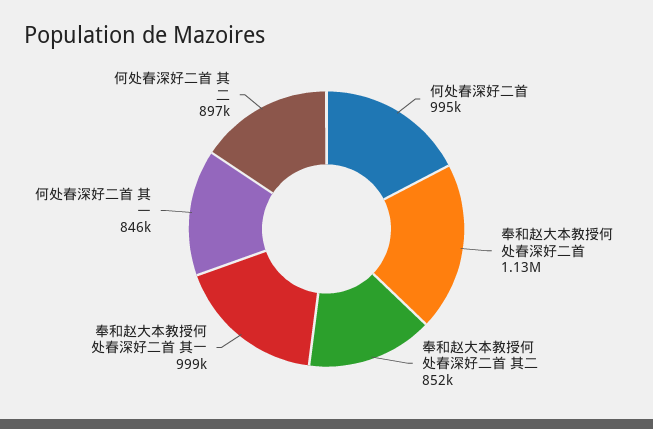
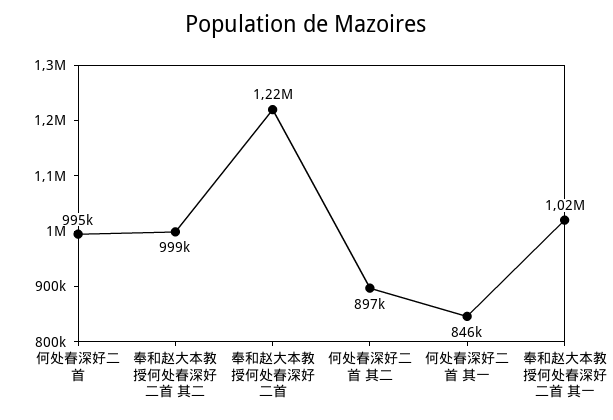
奉和赵大本教授何处春深好二首: 1130000 -> 1220000
奉和赵大本教授何处春深好二首 其二: 852000 -> 999000
奉和赵大本教授何处春深好二首 其一: 999000 -> 1020000

